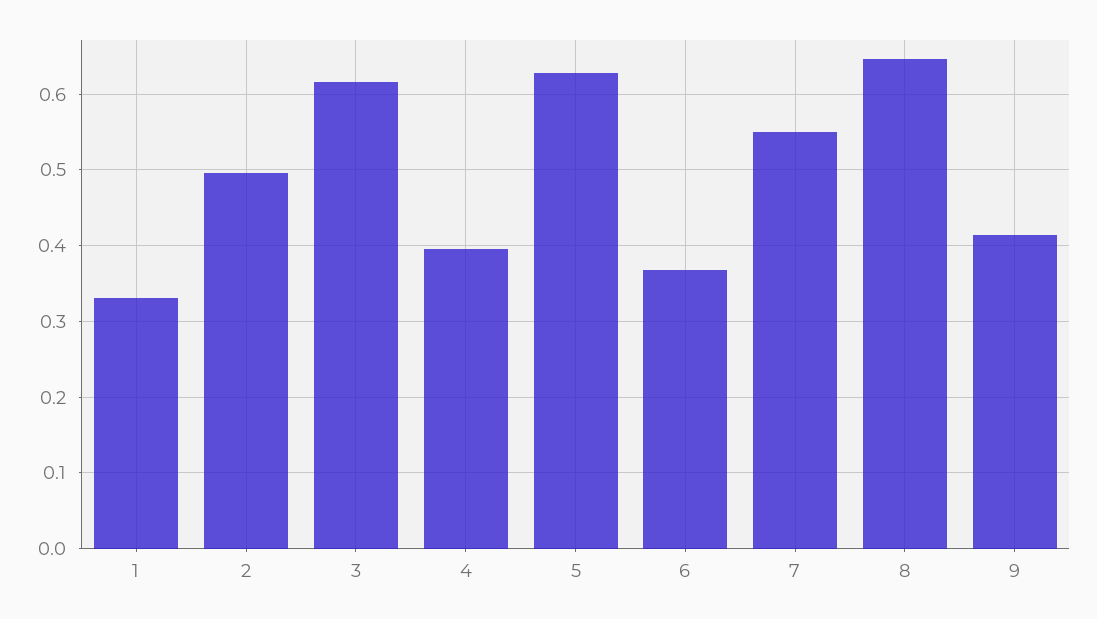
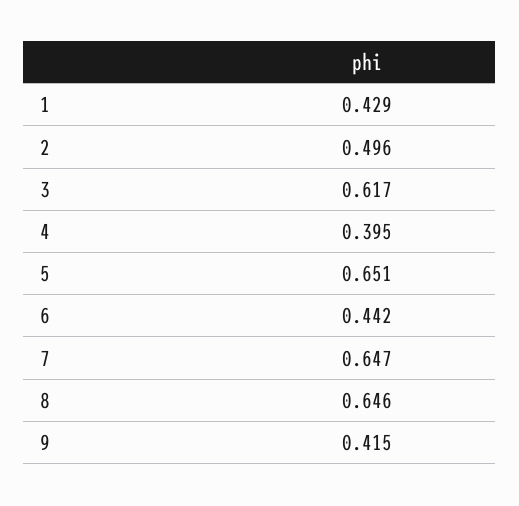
1: 0.33 -> 0.429
5: 0.63 -> 0.651
6: 0.37 -> 0.442
7: 0.55 -> 0.647

